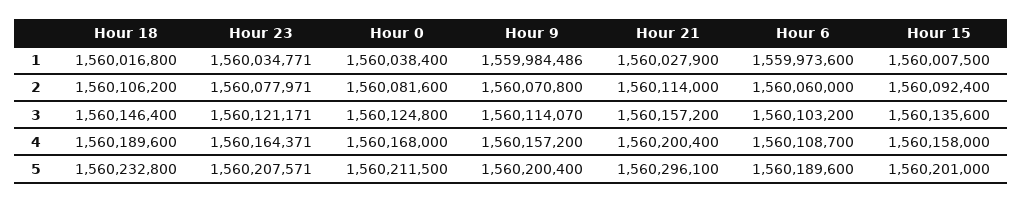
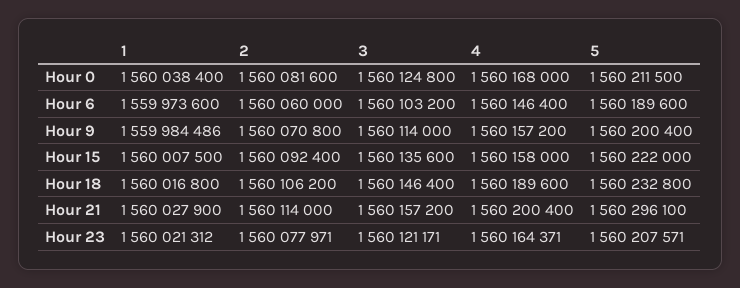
Hour 23, 1: 1560034771 -> 1560021312
Hour 9, 3: 1560114070 -> 1560114000
Hour 6, 4: 1560108700 -> 1560146400
Hour 15, 5: 1560201000 -> 1560222000

